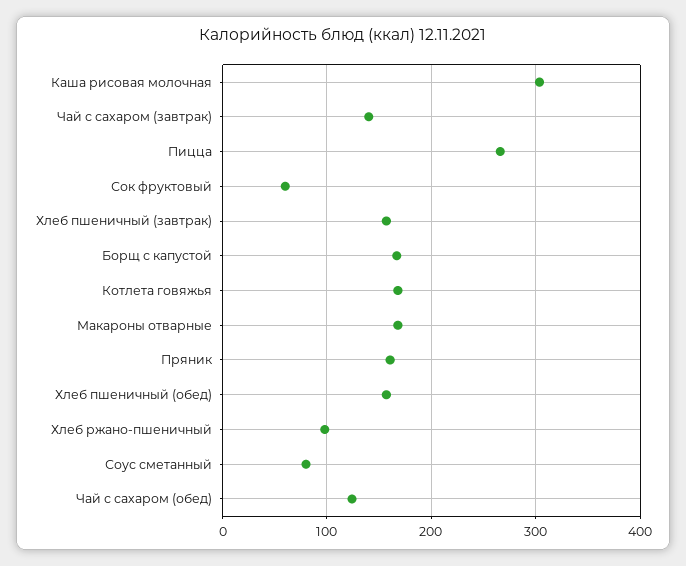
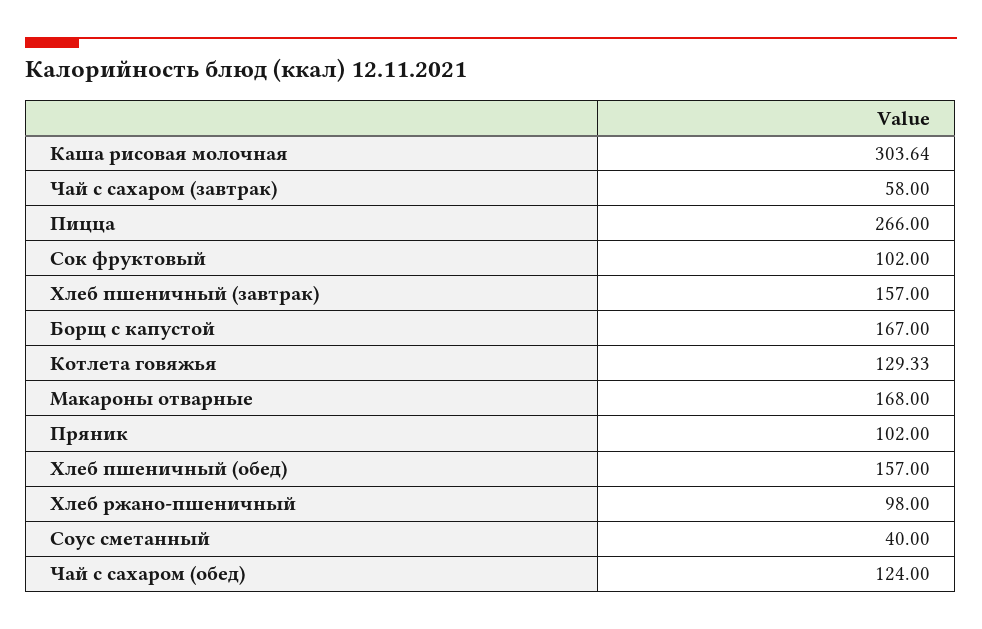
Чай с сахаром (завтрак): 140 -> 58
Сок фруктовый: 60 -> 102
Котлета говяжья: 170 -> 129.33
Пряник: 160 -> 102
Соус сметанный: 80 -> 40

